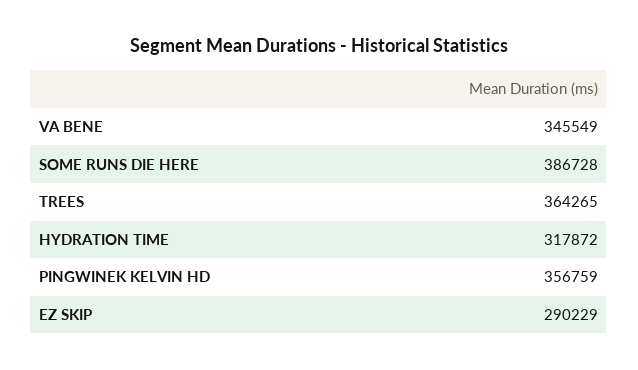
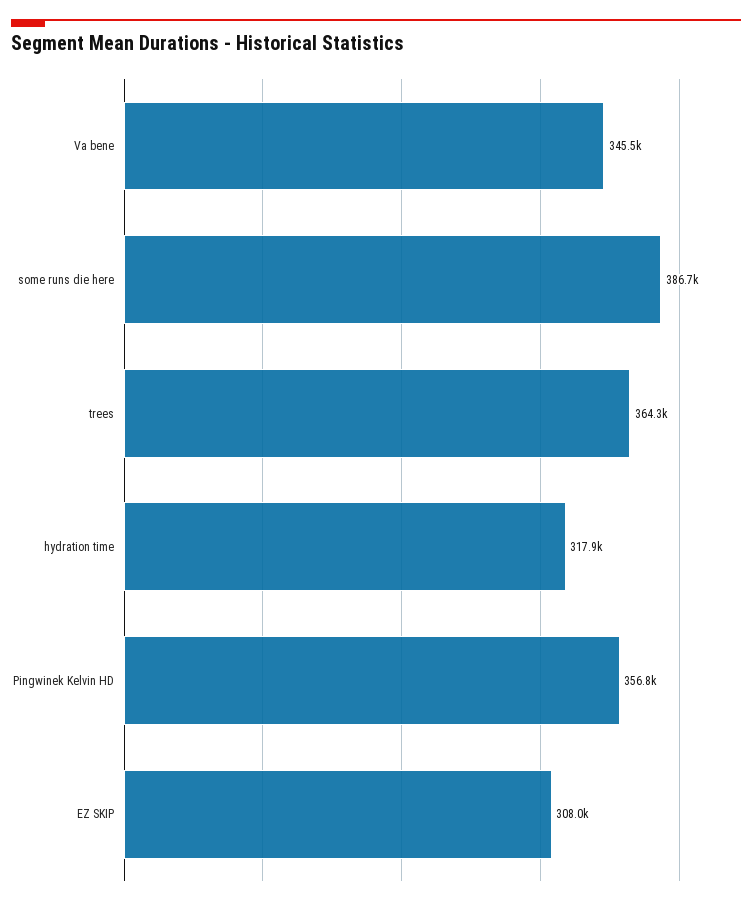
EZ SKIP: 290229 -> 308000

